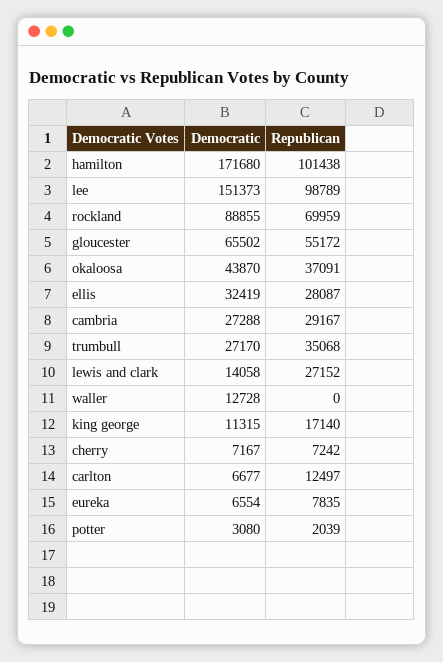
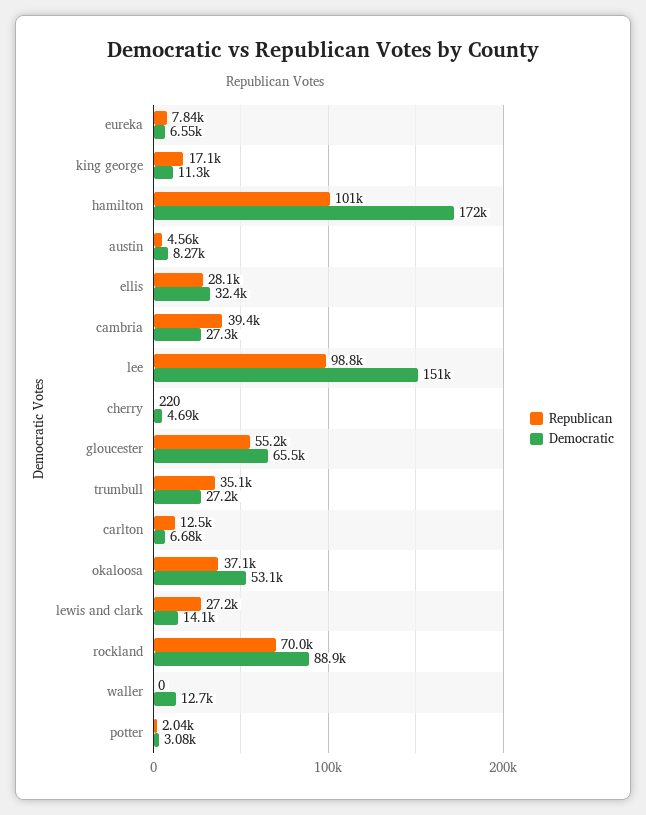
Democratic, okaloosa: 43870 -> 53100
Republican, cambria: 29167 -> 39400
Democratic, cherry: 7167 -> 4690
Republican, cherry: 7242 -> 220
Republican, austin: none -> 4560
Democratic, austin: none -> 8270

